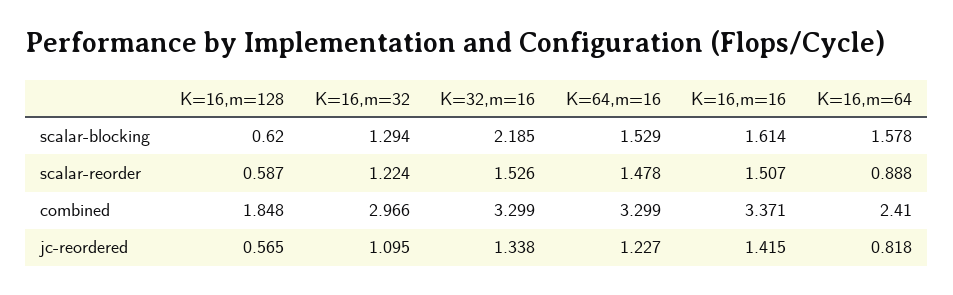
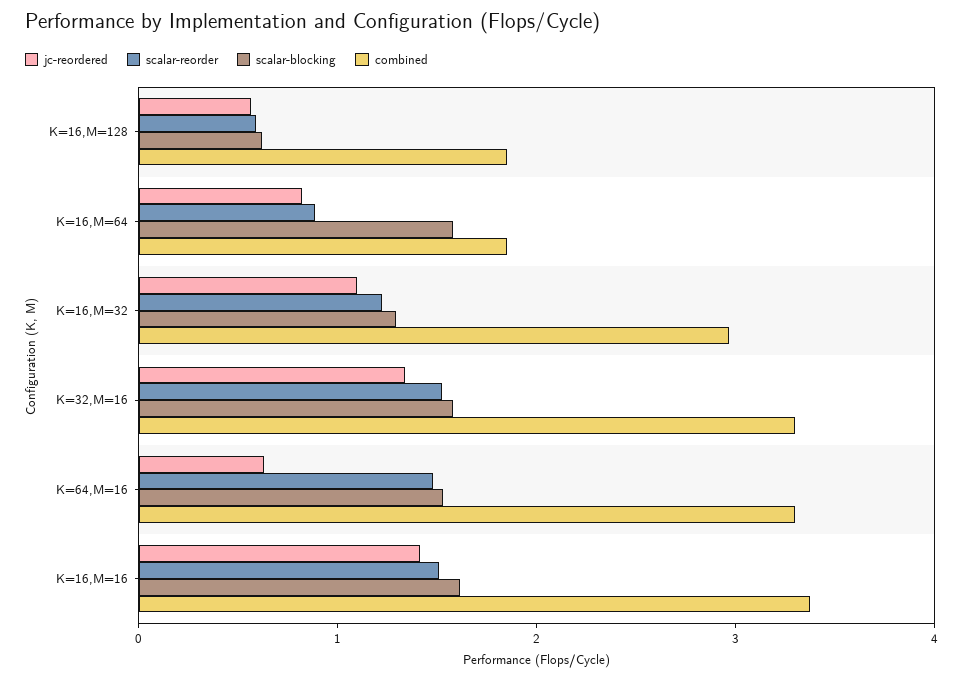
scalar-blocking, K=32,m=16: 2.185 -> 1.6
combined, K=16,m=64: 2.41 -> 1.8
jc-reordered, K=64,m=16: 1.227 -> 0.6

